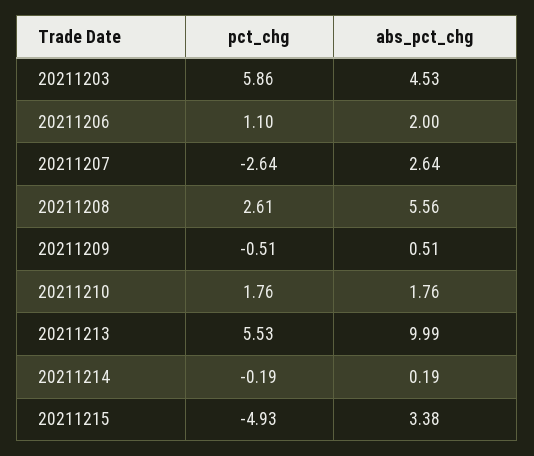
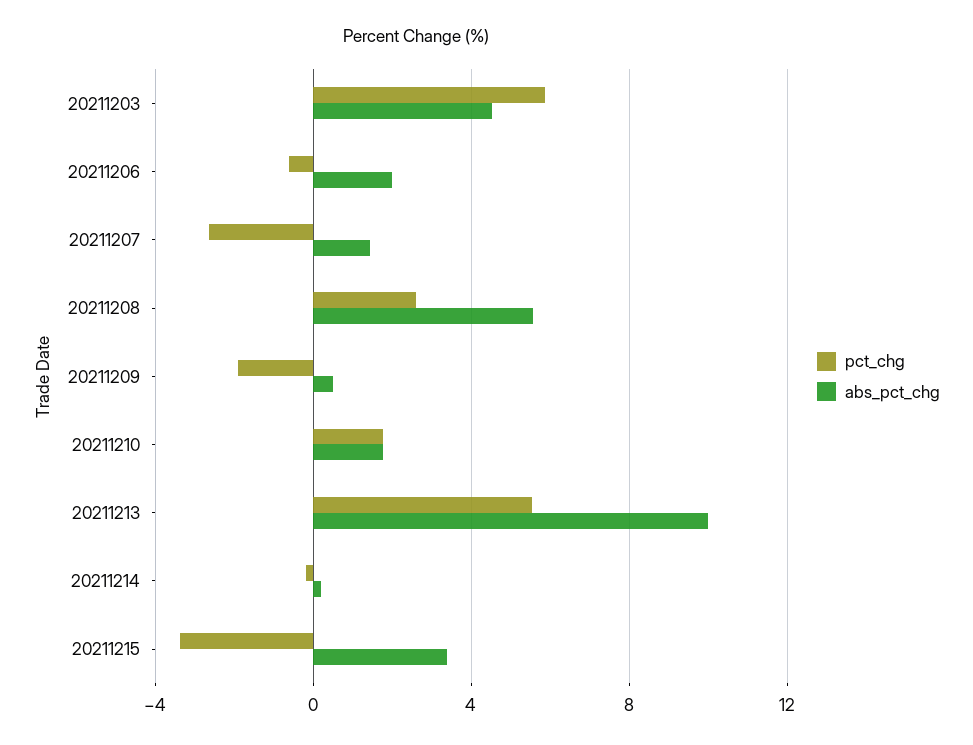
pct_chg, 20211206: 1.1 -> -0.5
abs_pct_chg, 20211207: 2.64 -> 1.5
pct_chg, 20211209: -0.51 -> -2
pct_chg, 20211215: -4.93 -> -3.5

